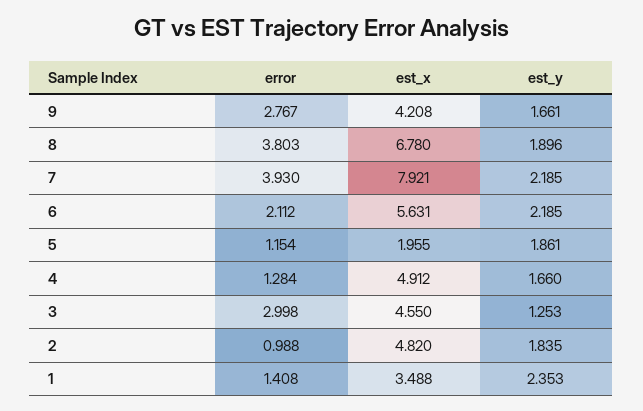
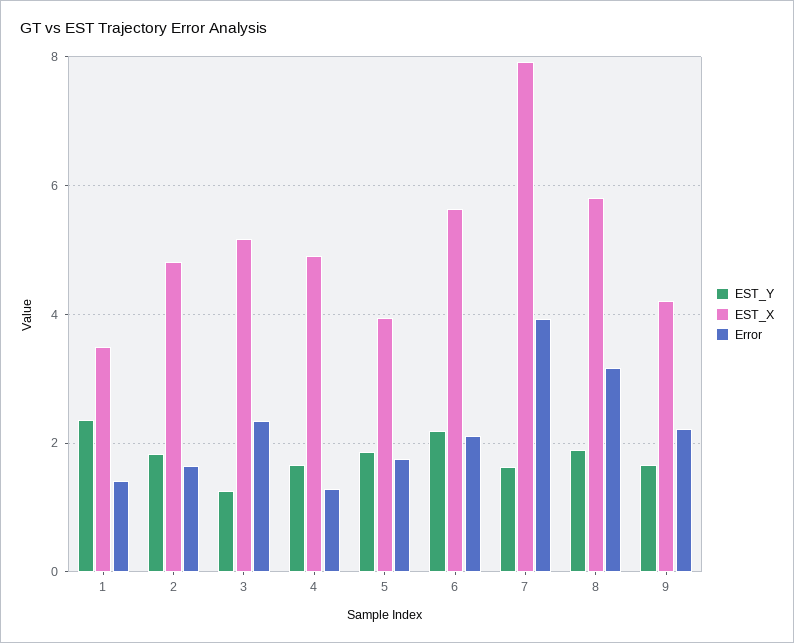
error, 9: 2.767 -> 2.2
error, 8: 3.803 -> 3.2
est_x, 8: 6.78 -> 5.8
est_y, 7: 2.185 -> 1.6
error, 5: 1.154 -> 1.8
est_x, 5: 1.955 -> 4
error, 3: 2.998 -> 2.4
est_x, 3: 4.55 -> 5.2
error, 2: 0.988 -> 1.6

